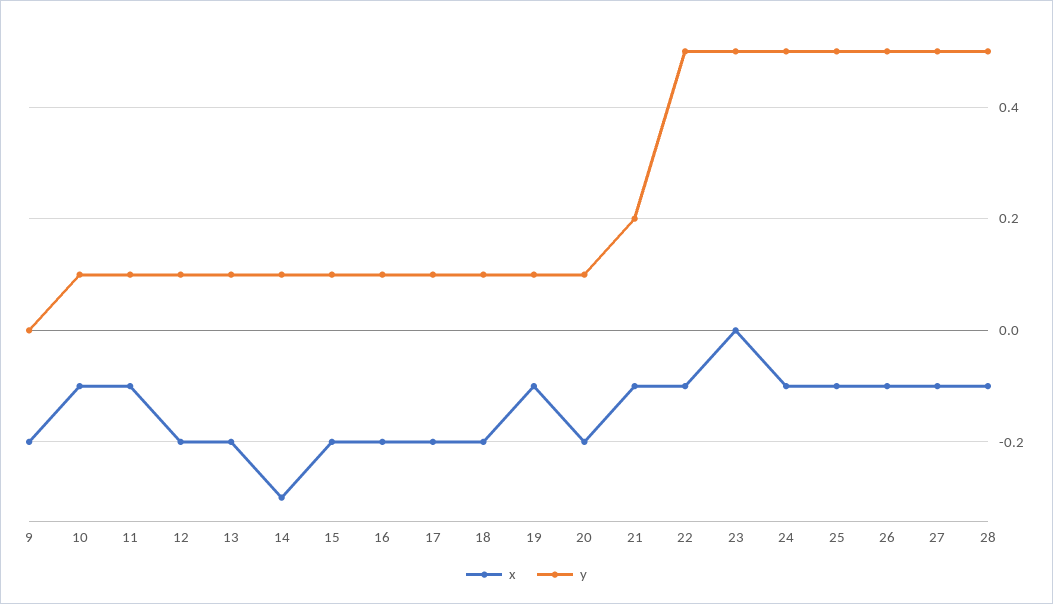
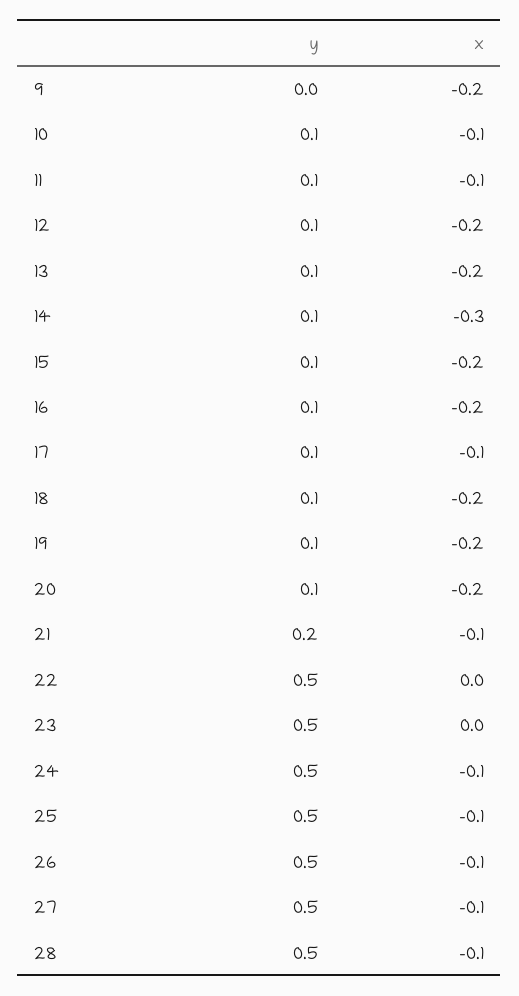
x, 17: -0.2 -> -0.1
x, 19: -0.1 -> -0.2
x, 22: -0.1 -> 0

